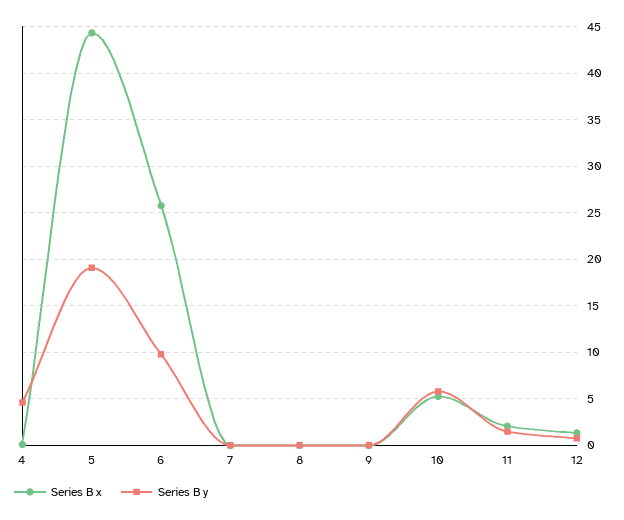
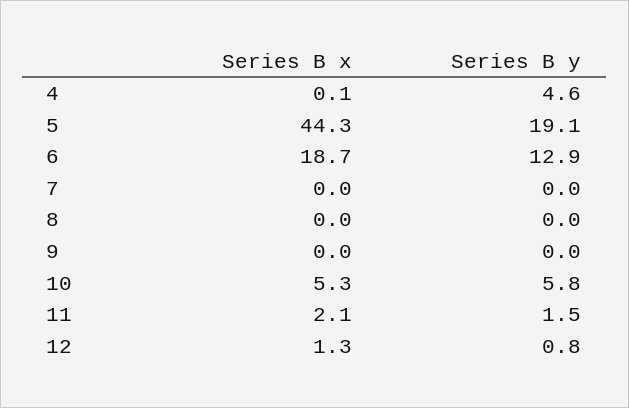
Series B x, 6: 26 -> 18.7
Series B y, 6: 10 -> 12.9

